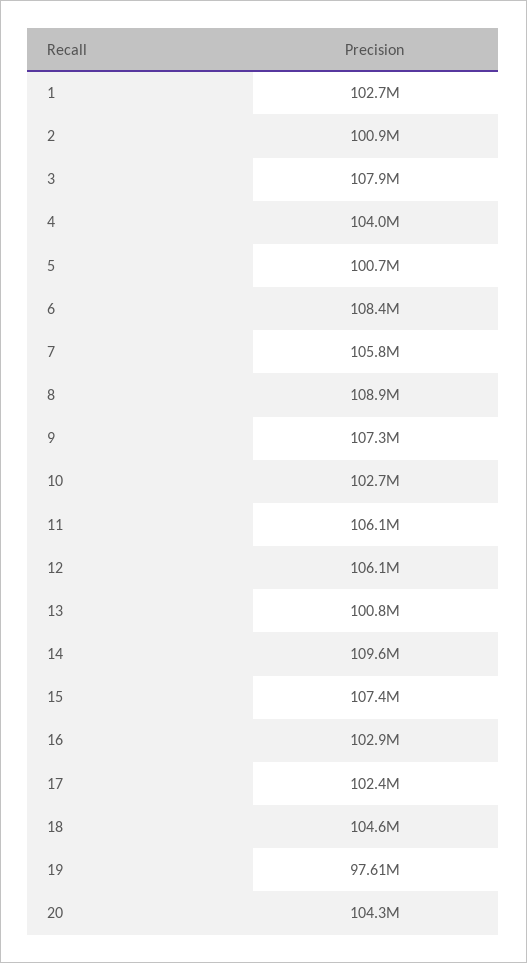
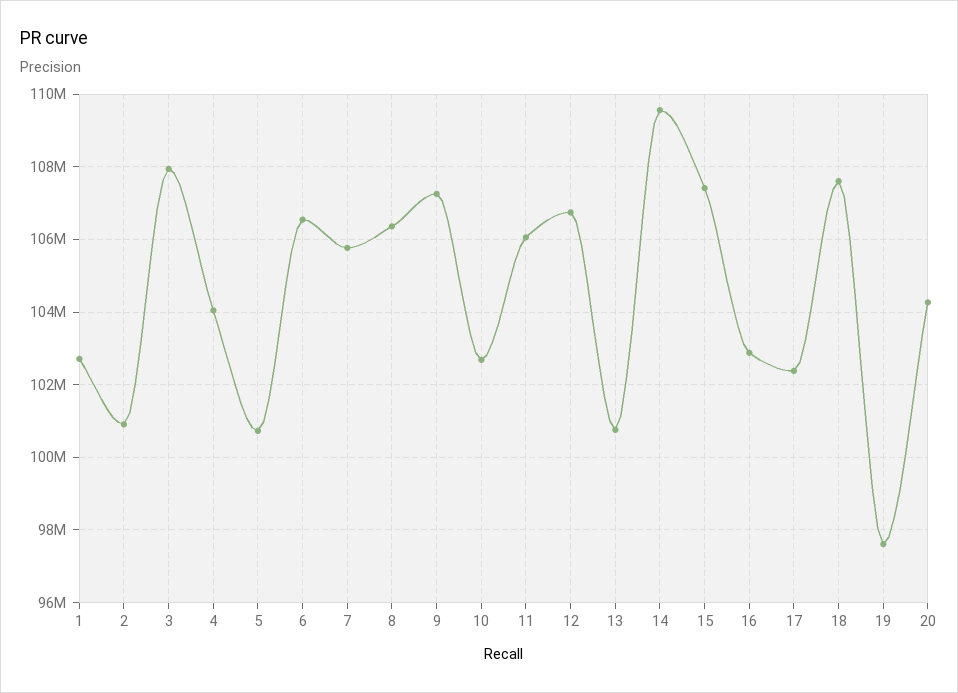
6: 108400000 -> 106600000
8: 108900000 -> 106400000
12: 106100000 -> 106800000
18: 104600000 -> 107600000

